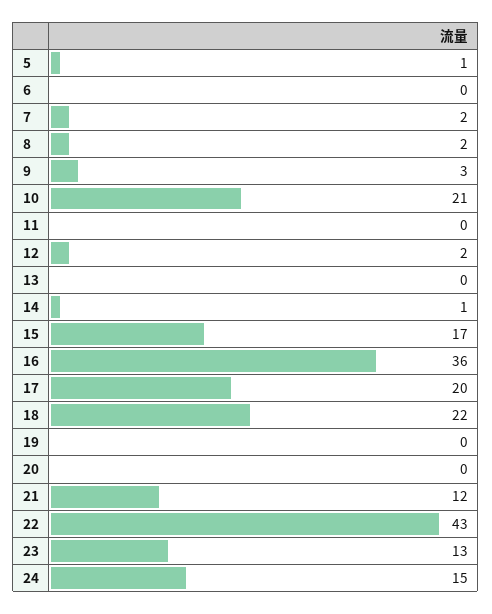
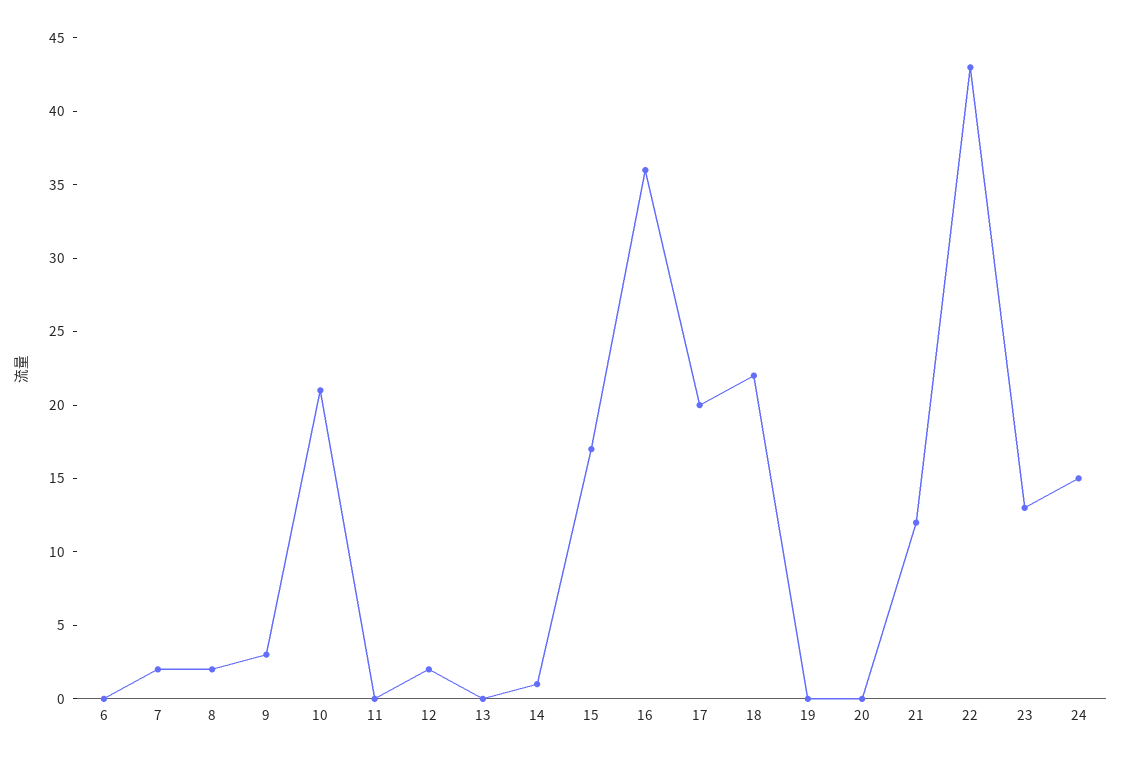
5: 1 -> none

